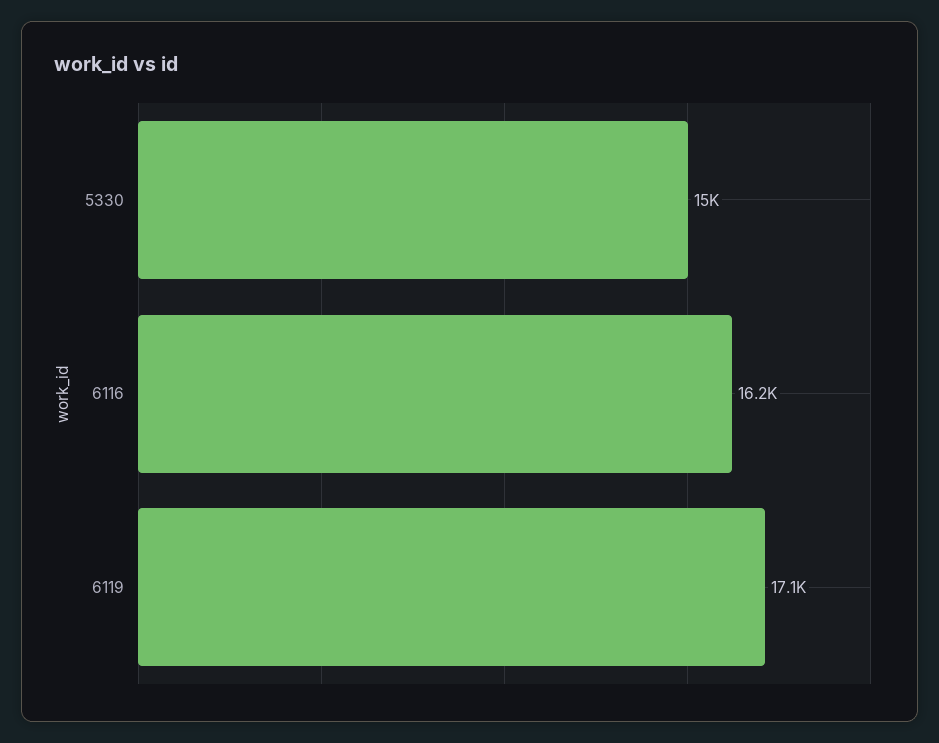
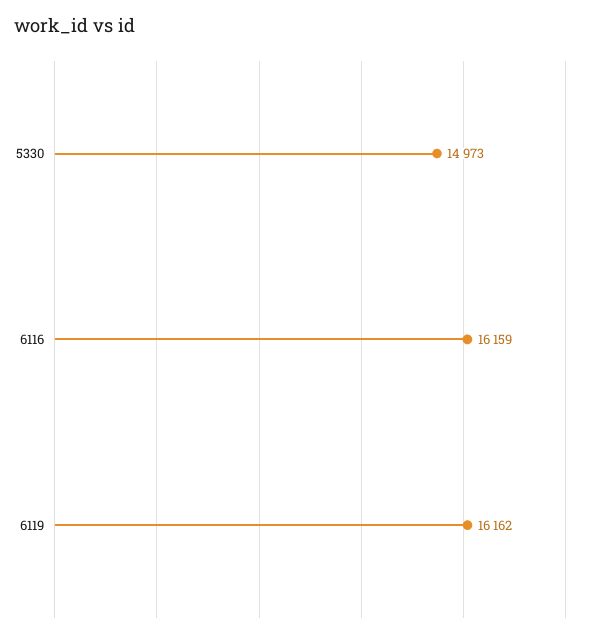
6119: 17100 -> 16162

